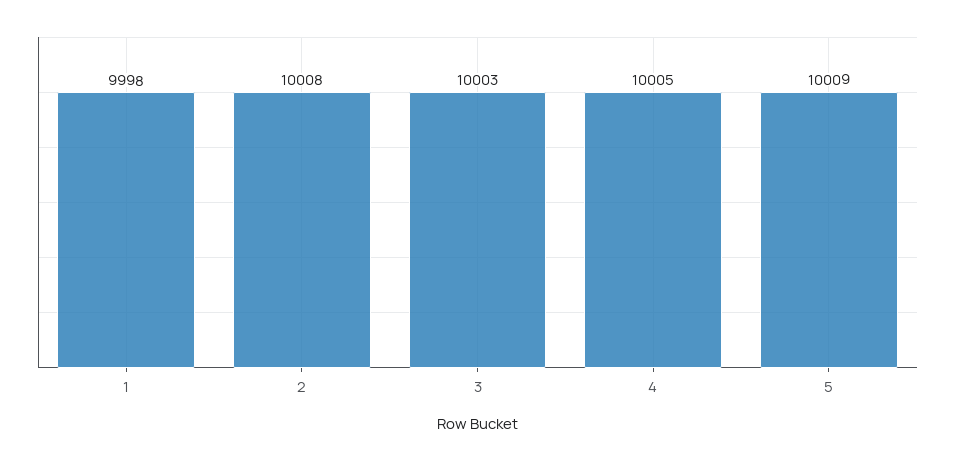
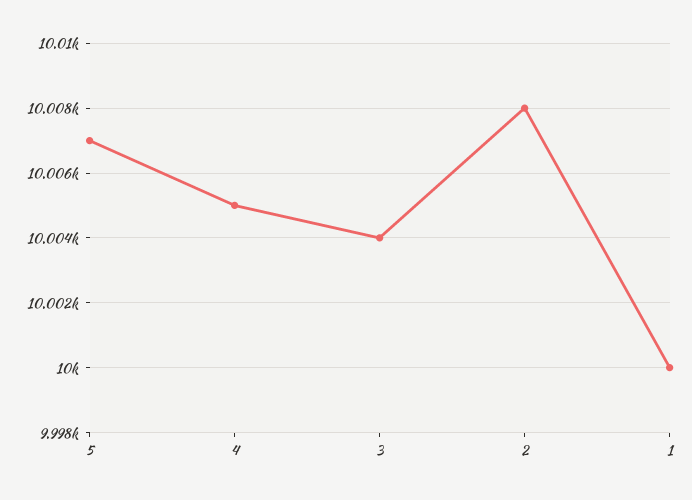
1: 9998 -> 10000
3: 10003 -> 10004
5: 10009 -> 10007

